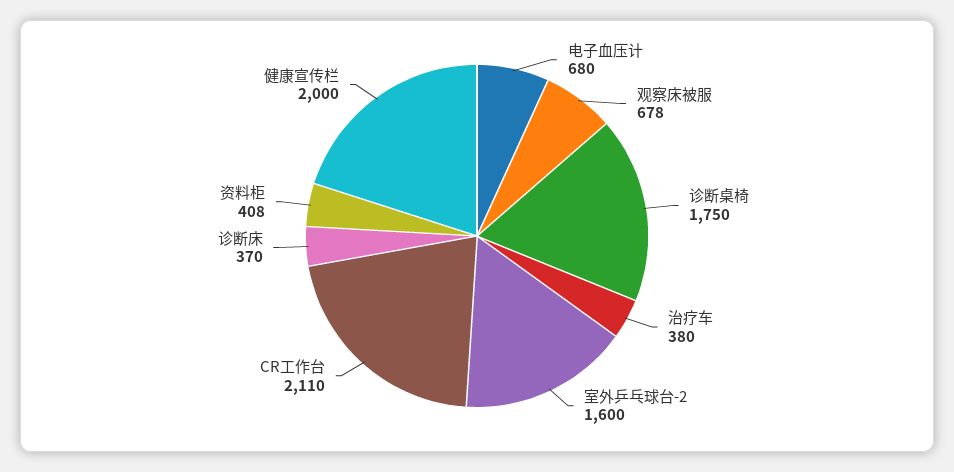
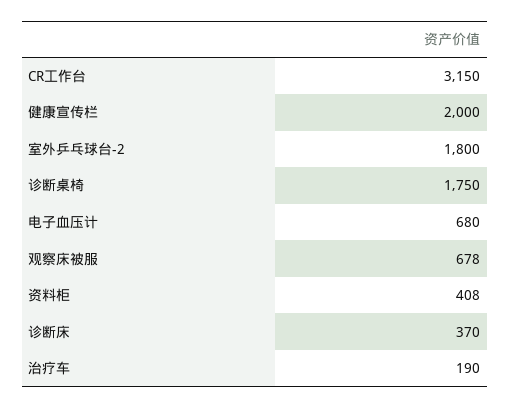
治疗车: 380 -> 190
室外乒乓球台-2: 1600 -> 1800
CR工作台: 2110 -> 3150

